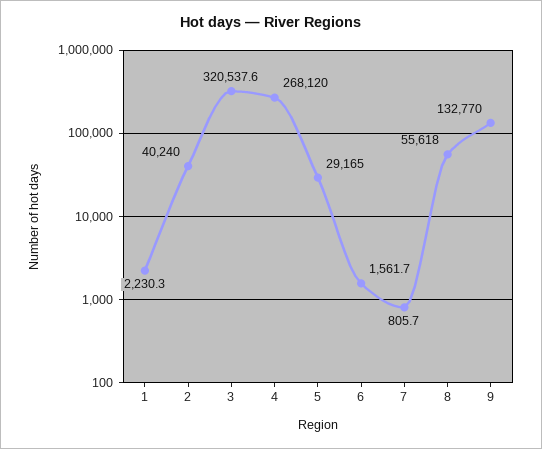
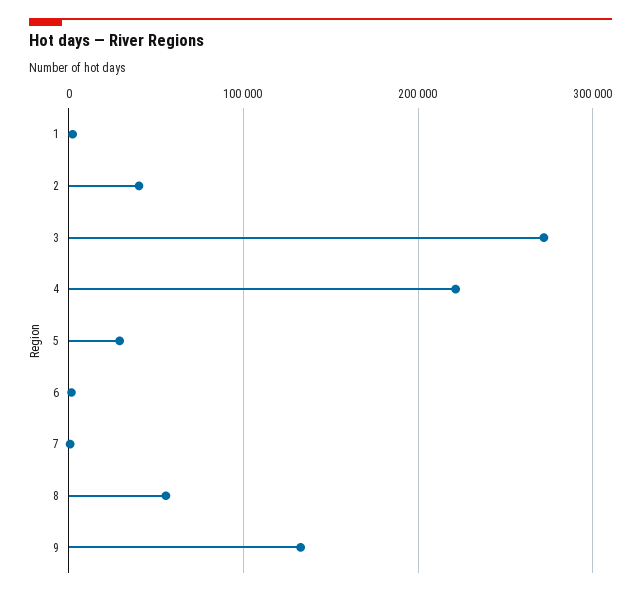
3: 320537.6 -> 270000
4: 268120 -> 220000

